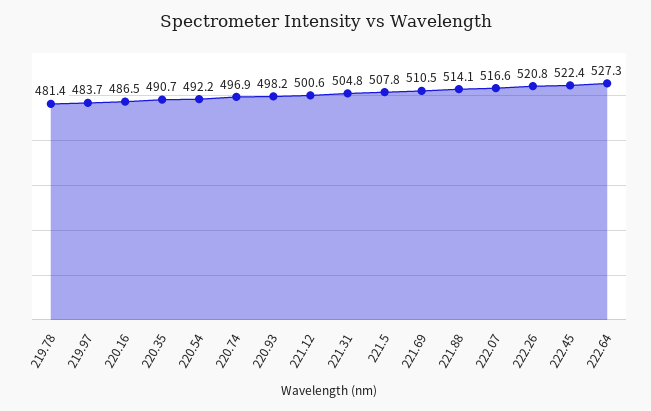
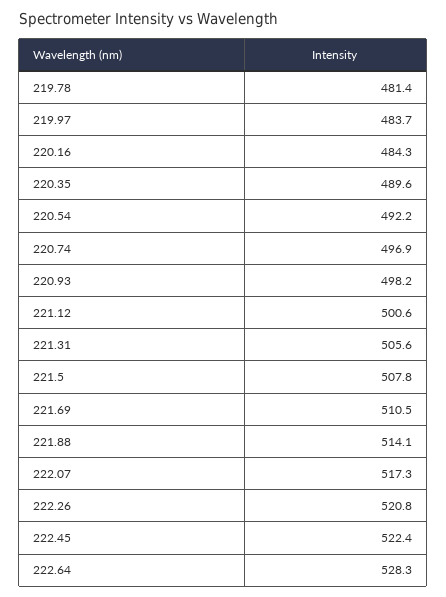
220.16: 486.5 -> 484.3
220.35: 490.7 -> 489.6
221.31: 504.8 -> 505.6
222.07: 516.6 -> 517.3
222.64: 527.3 -> 528.3

